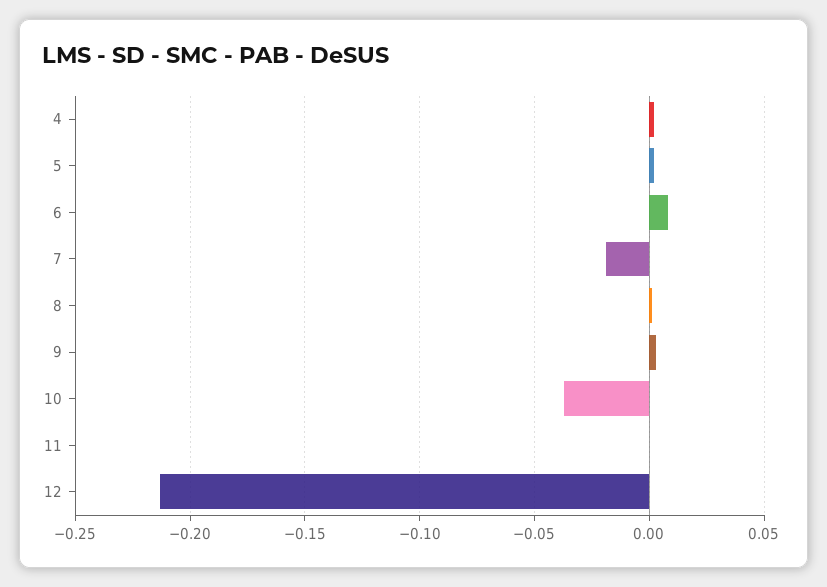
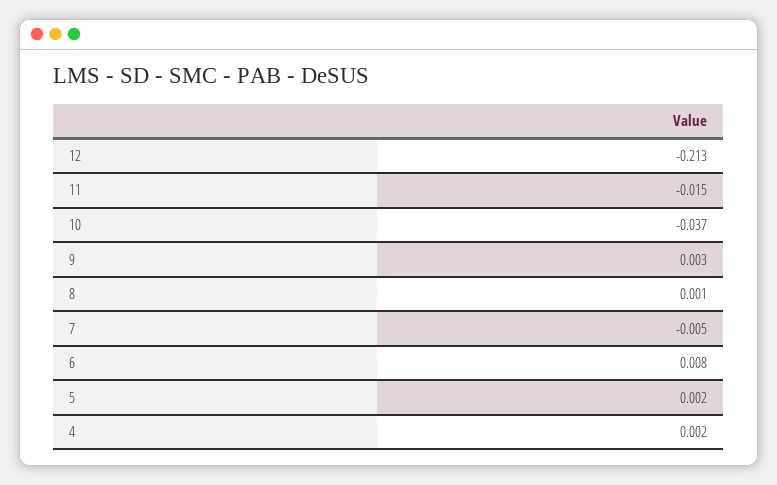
7: -0.02 -> -0.005
11: 0 -> -0.015

